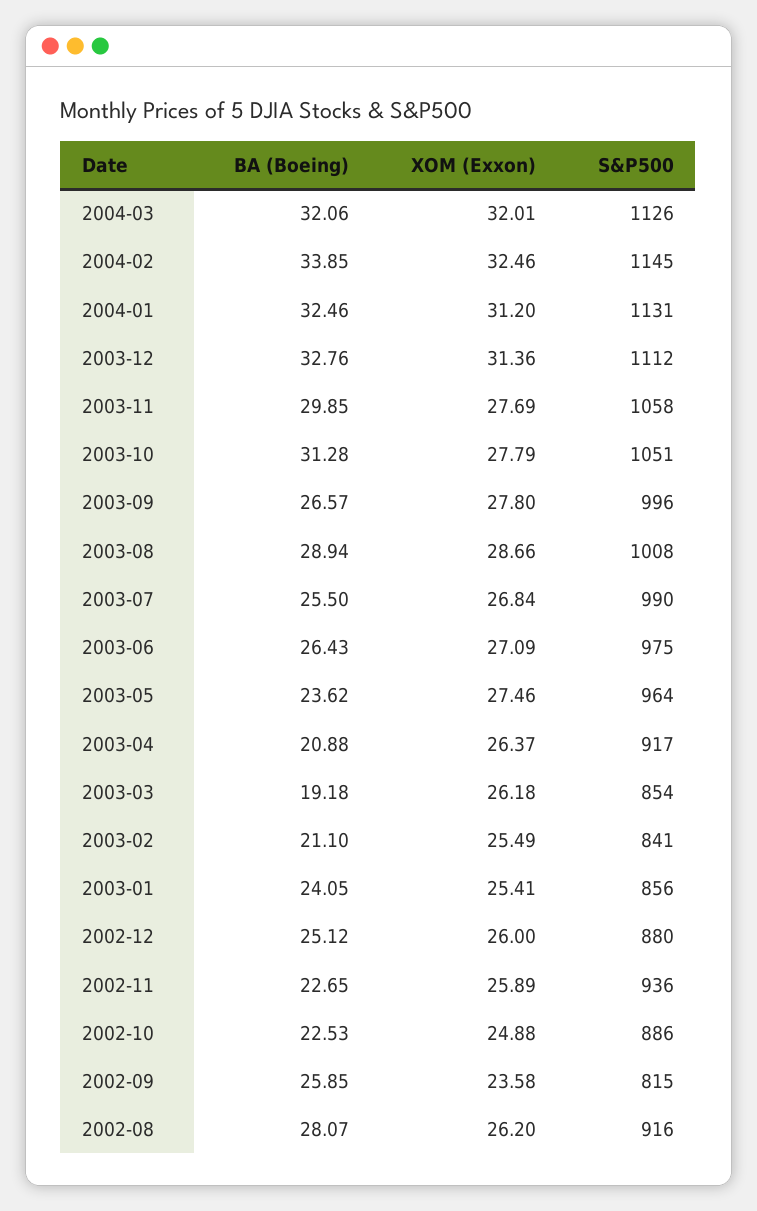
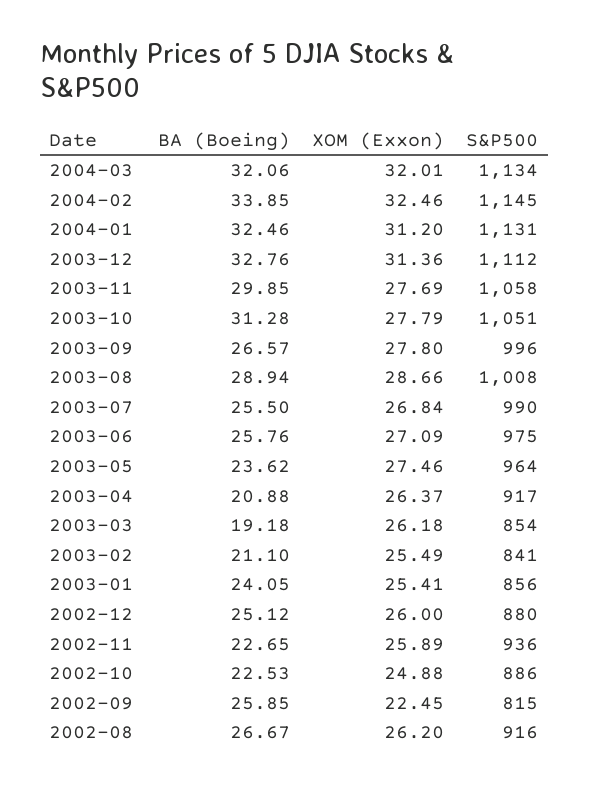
S&P500, 2004-03: 1126 -> 1134
BA (Boeing), 2003-06: 26.43 -> 25.76
XOM (Exxon), 2002-09: 23.58 -> 22.45
BA (Boeing), 2002-08: 28.07 -> 26.67

